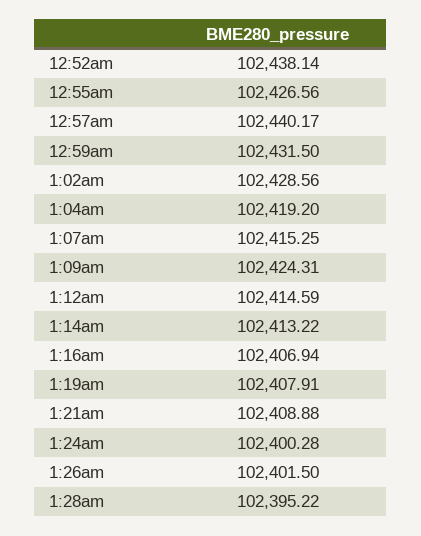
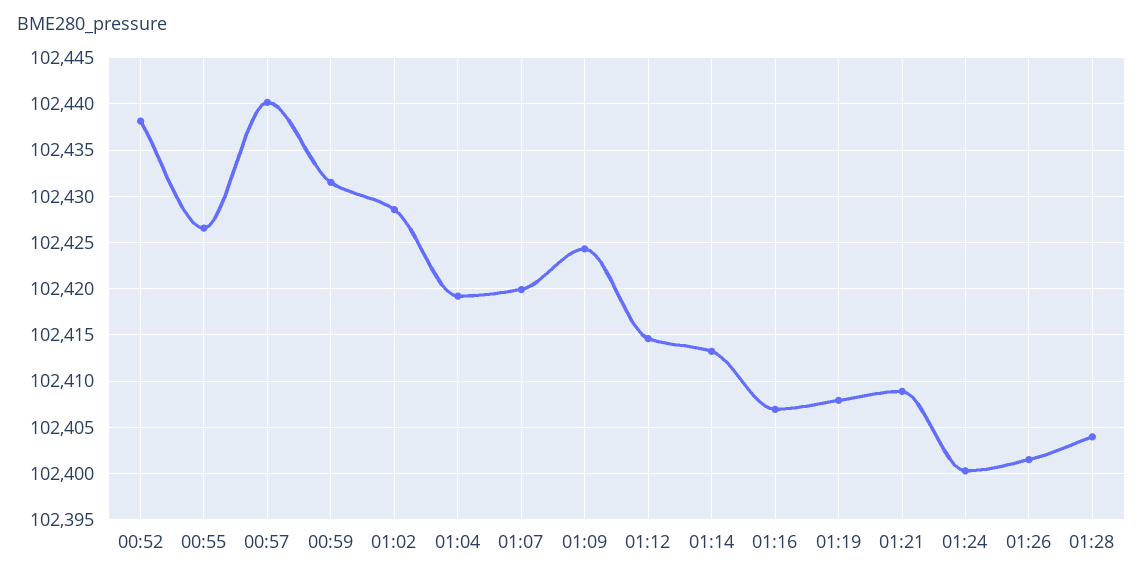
1:07am: 102415.25 -> 102420
1:28am: 102395.22 -> 102404

